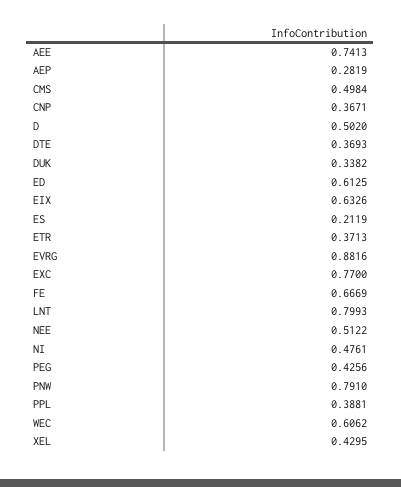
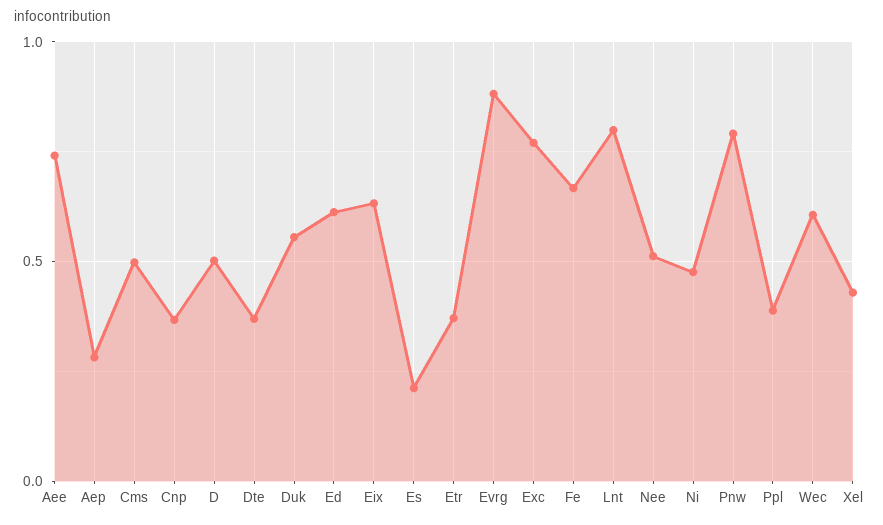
DUK: 0.3382 -> 0.55
PEG: 0.4256 -> none

